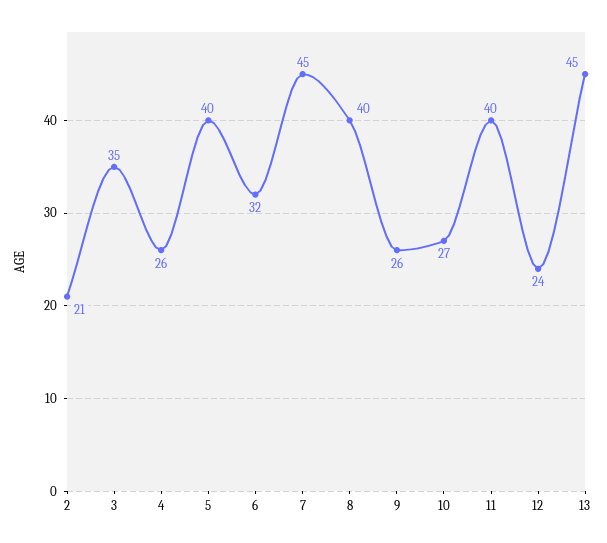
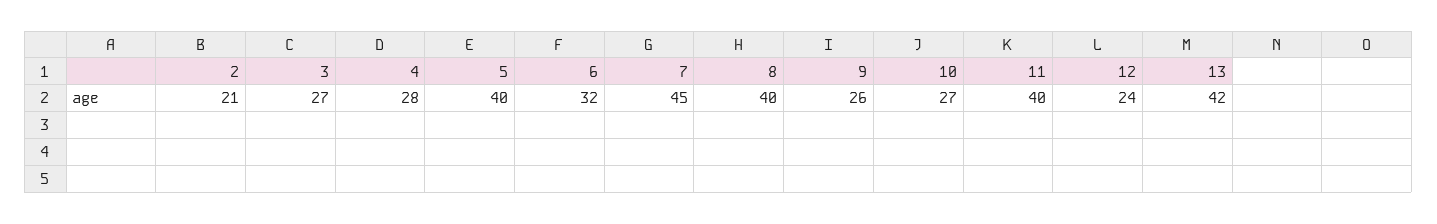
3: 35 -> 27
4: 26 -> 28
13: 45 -> 42

